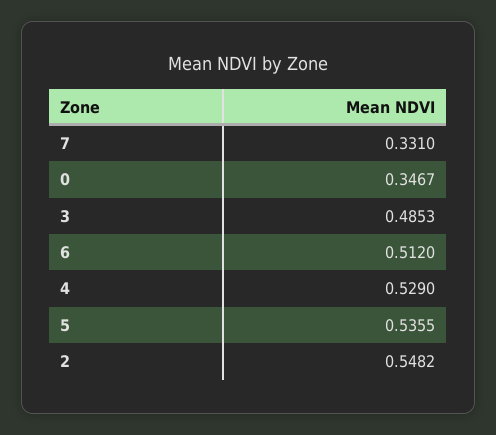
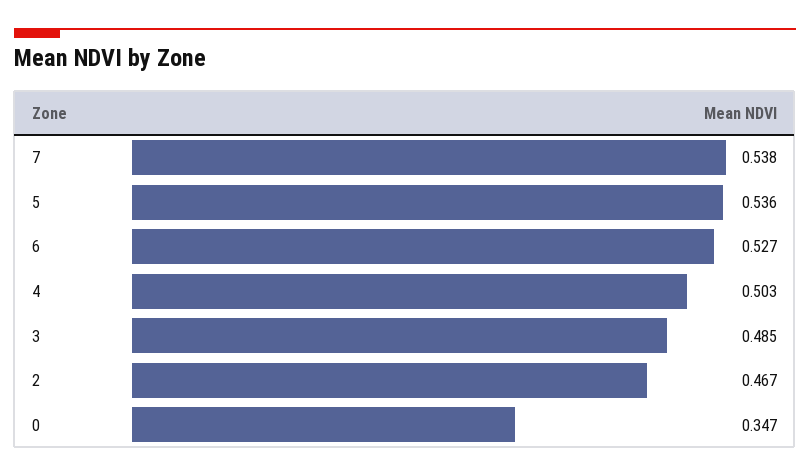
7: 0.331 -> 0.538
6: 0.512 -> 0.527
4: 0.529 -> 0.503
2: 0.5482 -> 0.467

